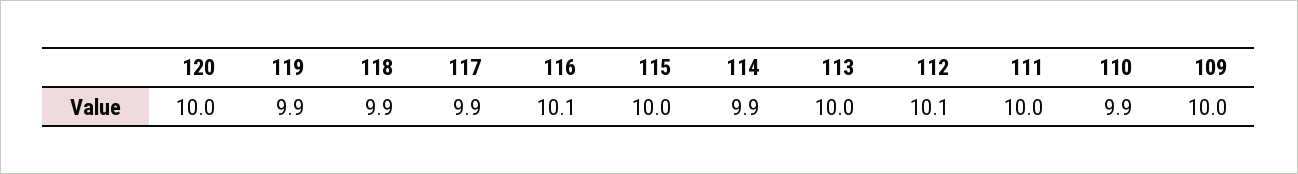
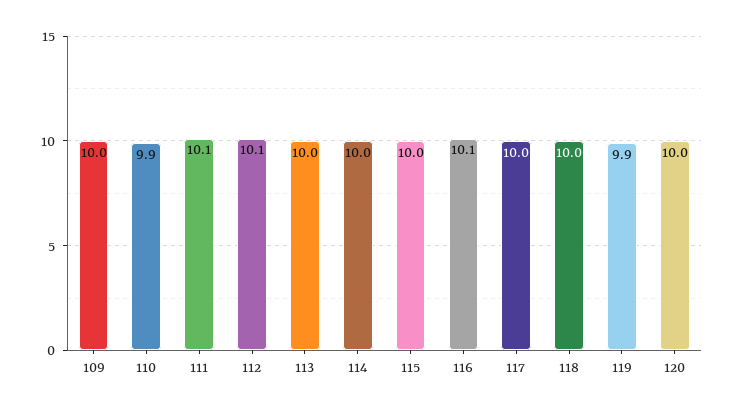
118: 9.9 -> 10
117: 9.9 -> 10
114: 9.9 -> 10
111: 10 -> 10.1

